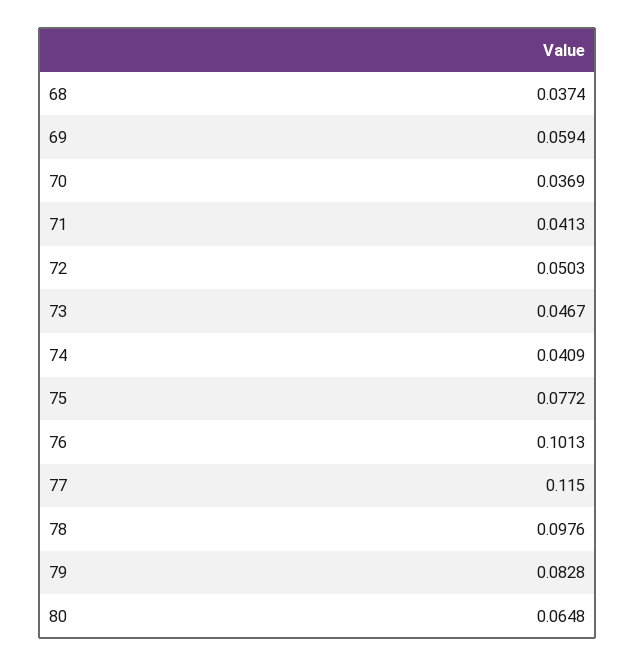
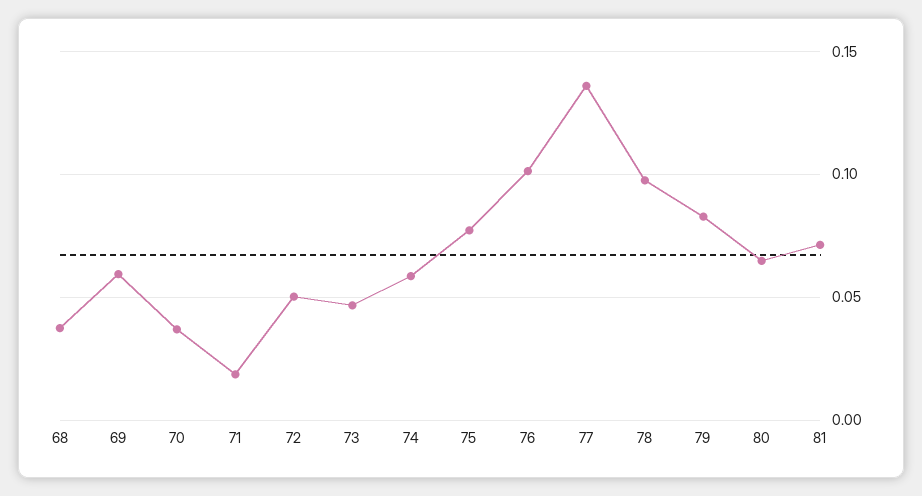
71: 0.0413 -> 0.02
74: 0.0409 -> 0.06
77: 0.115 -> 0.135
81: none -> 0.07

